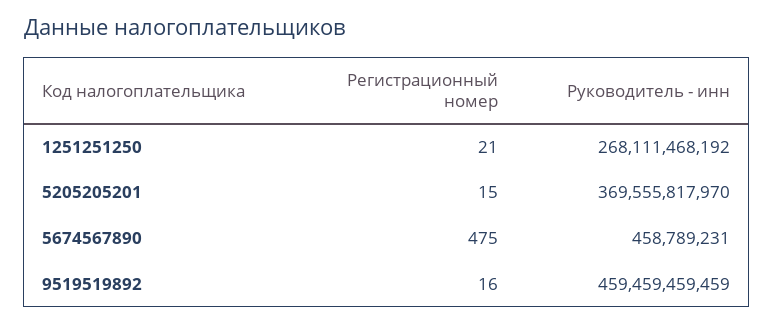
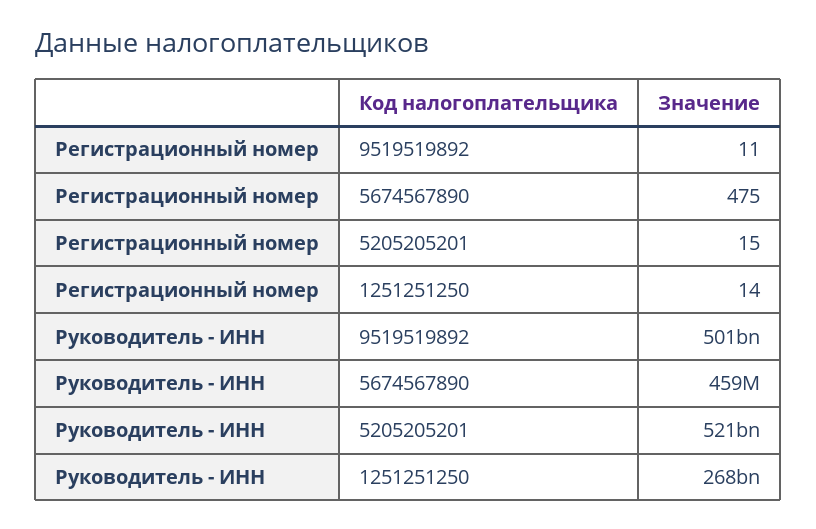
Регистрационный номер, 1251251250: 21 -> 14
Руководитель - инн, 5205205201: 369555817970 -> 521000000000
Регистрационный номер, 9519519892: 16 -> 11
Руководитель - инн, 9519519892: 459459459459 -> 501000000000

